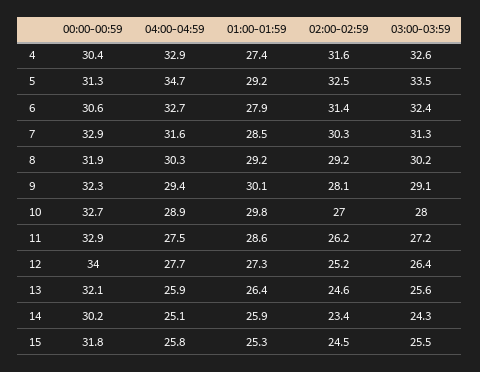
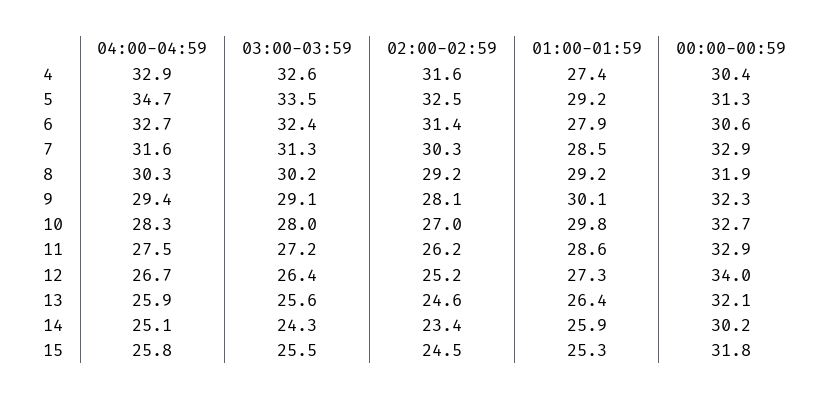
04:00-04:59, 10: 28.9 -> 28.3
04:00-04:59, 12: 27.7 -> 26.7

